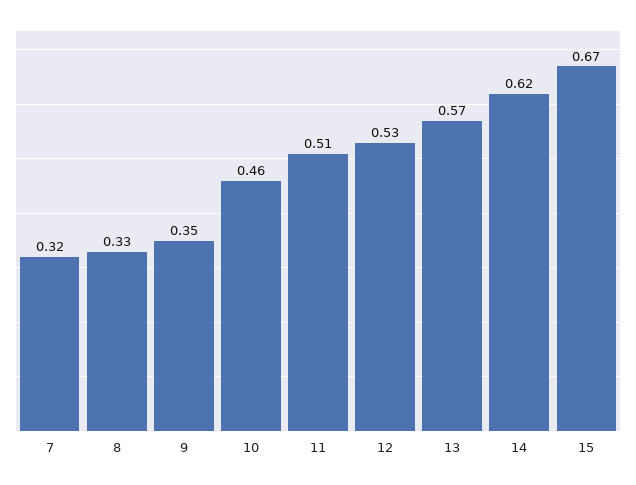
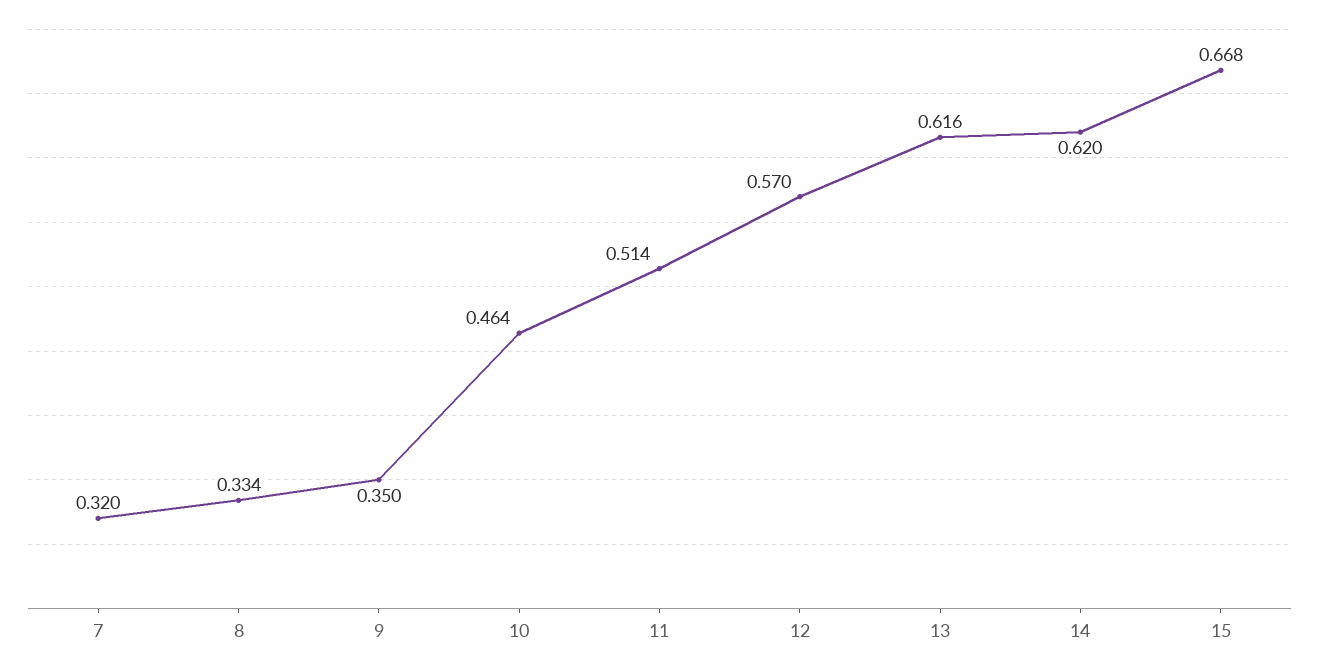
12: 0.53 -> 0.57
13: 0.57 -> 0.616

